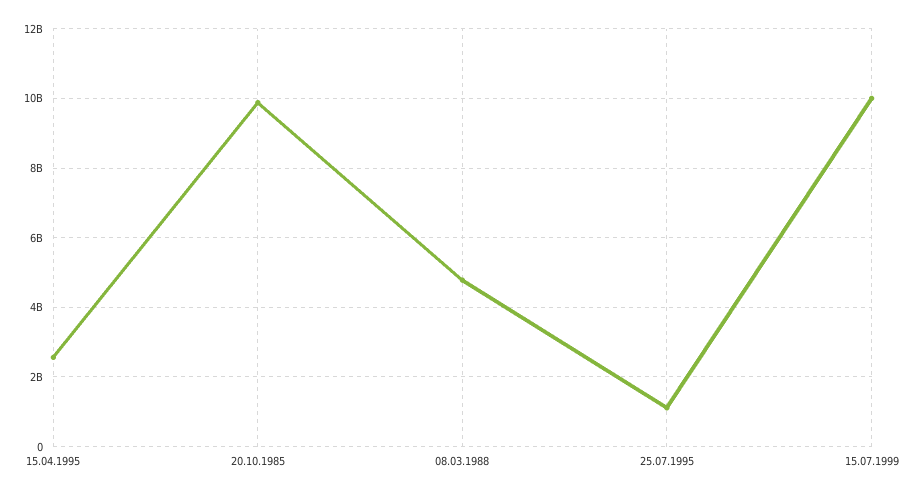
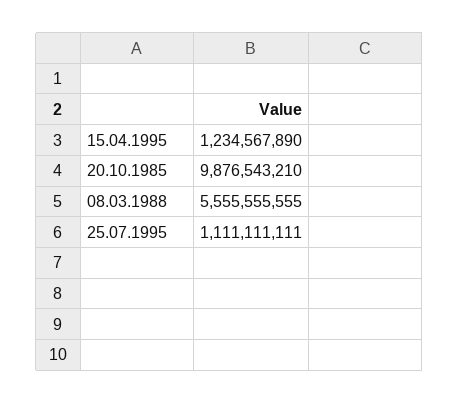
15.04.1995: 2600000000 -> 1234567890
08.03.1988: 4800000000 -> 5555555555
15.07.1999: 10000000000 -> none

